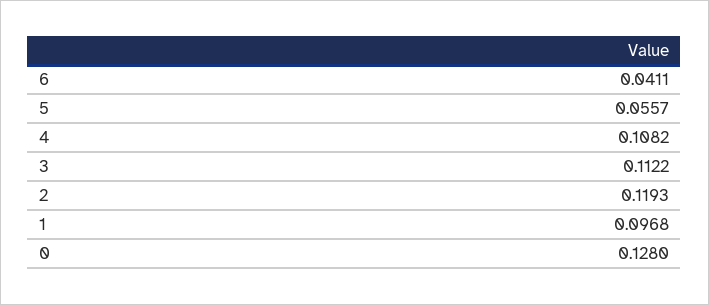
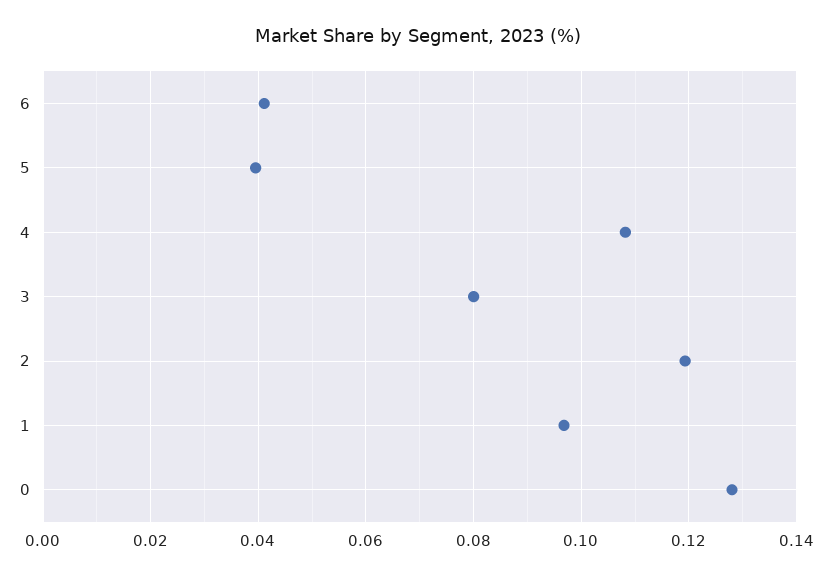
5: 0.0557 -> 0.04
3: 0.1122 -> 0.08

